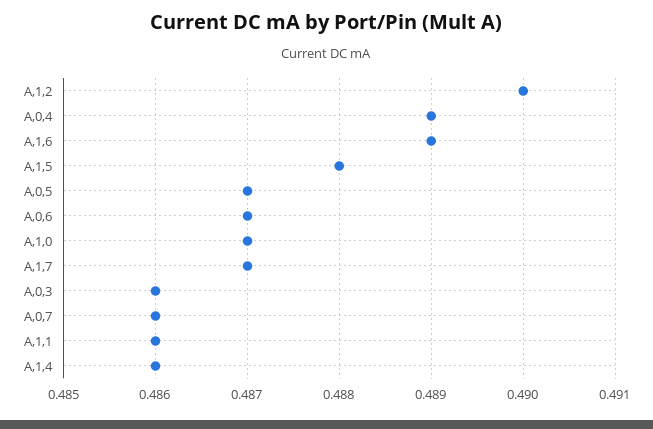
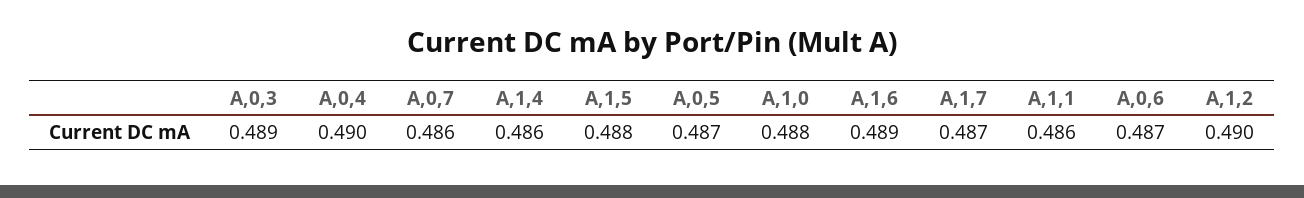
A,0,4: 0.489 -> 0.49
A,1,0: 0.487 -> 0.488
A,0,3: 0.486 -> 0.489

